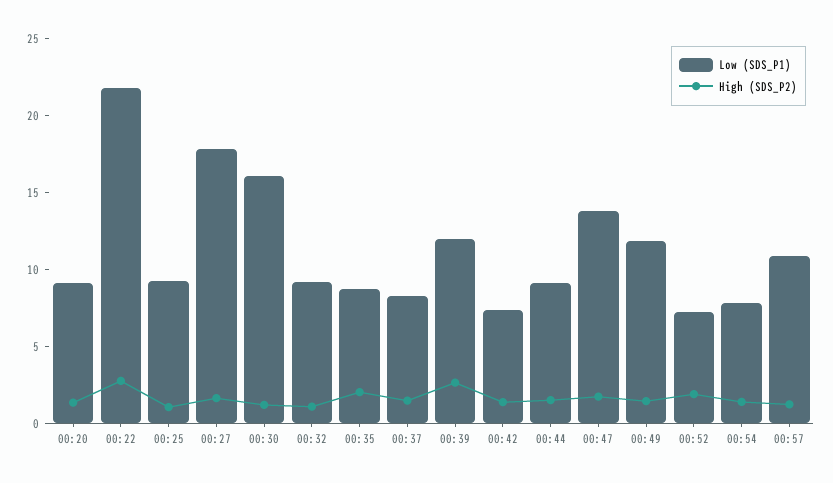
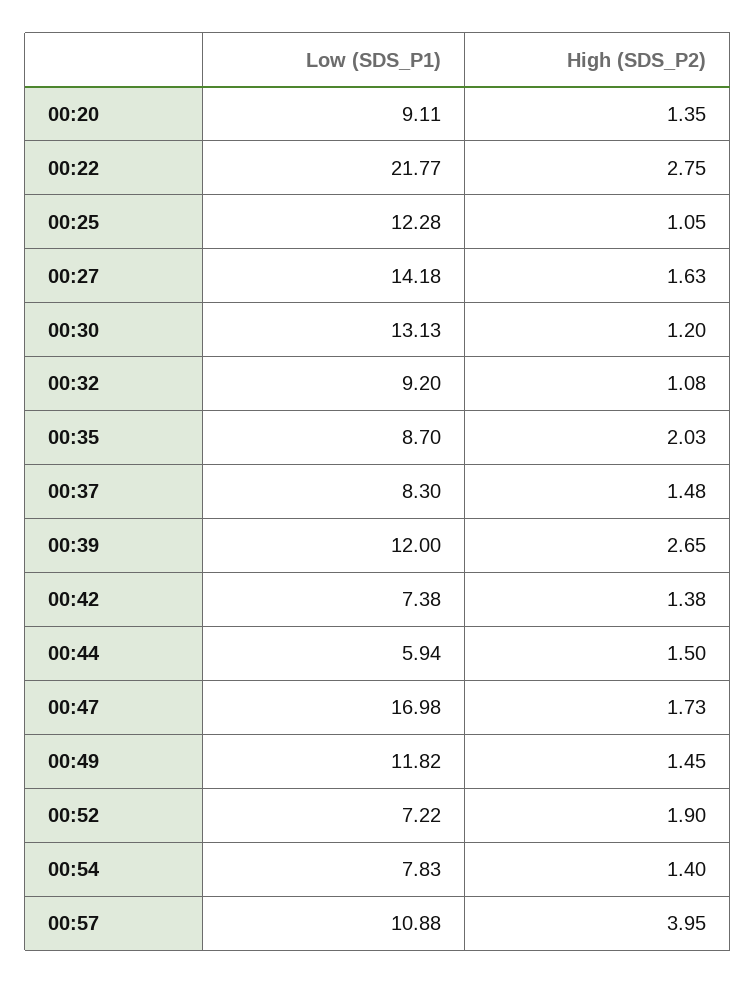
Low (SDS_P1), 00:25: 9 -> 12.28
Low (SDS_P1), 00:27: 18 -> 14.18
Low (SDS_P1), 00:30: 16 -> 13.13
Low (SDS_P1), 00:44: 9 -> 5.94
Low (SDS_P1), 00:47: 14 -> 16.98
High (SDS_P2), 00:57: 1 -> 3.95

